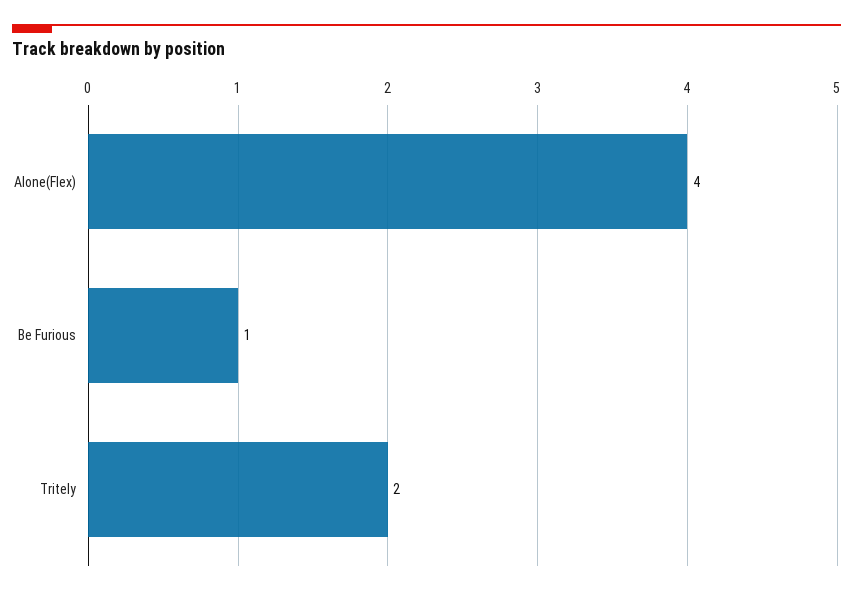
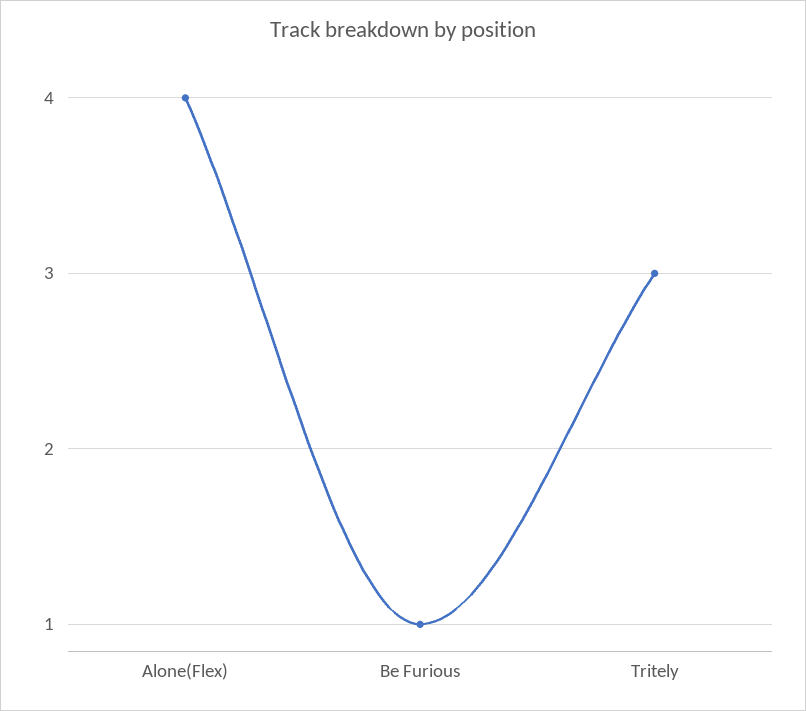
Tritely: 2 -> 3

